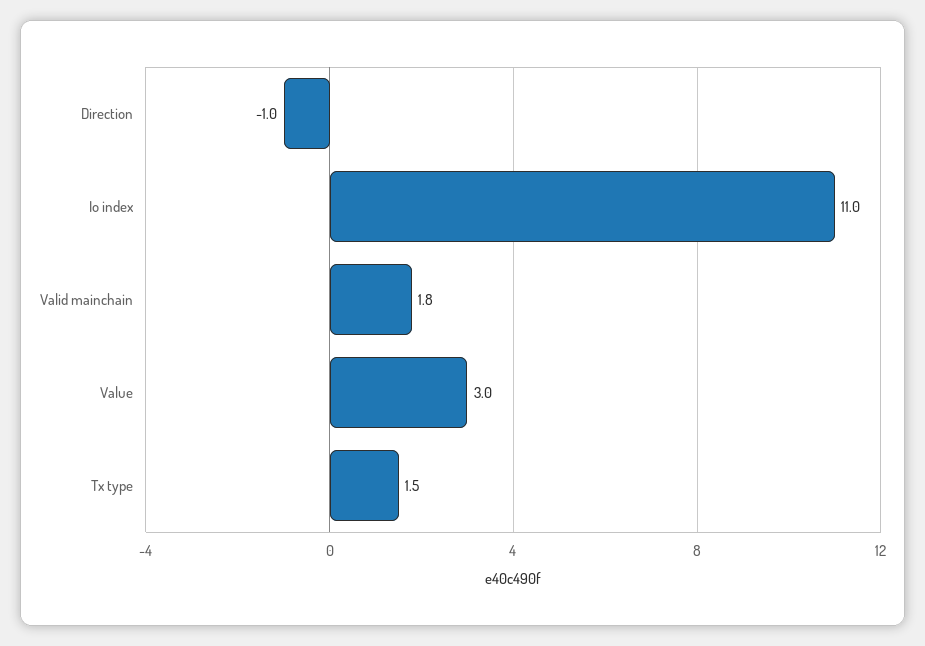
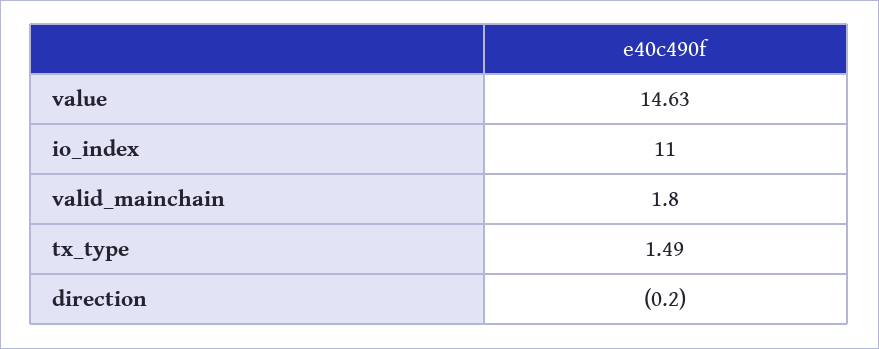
Direction: -1 -> -0.2
Value: 3 -> 14.63

